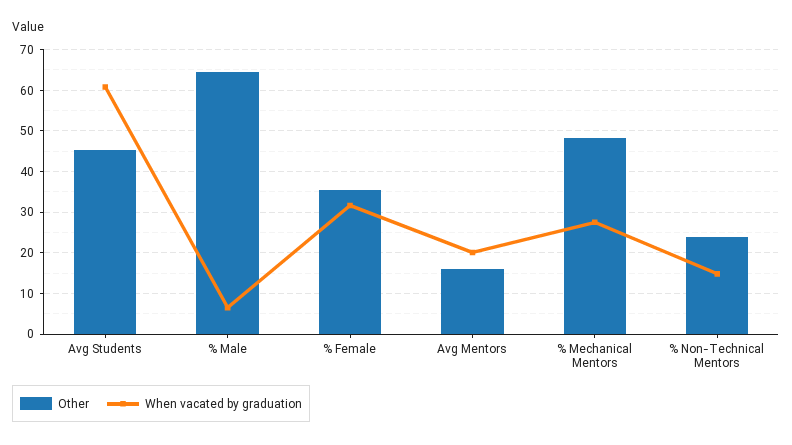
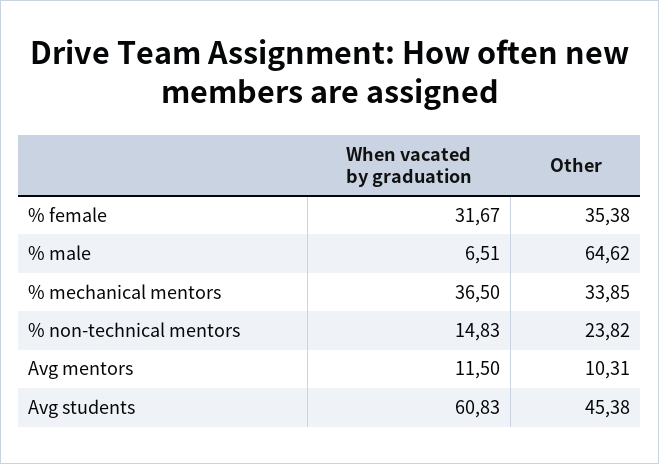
Other, Avg Mentors: 16 -> 10.31
When vacated by graduation, Avg Mentors: 20 -> 11.5
Other, % Mechanical Mentors: 48 -> 33.85
When vacated by graduation, % Mechanical Mentors: 28 -> 36.5

